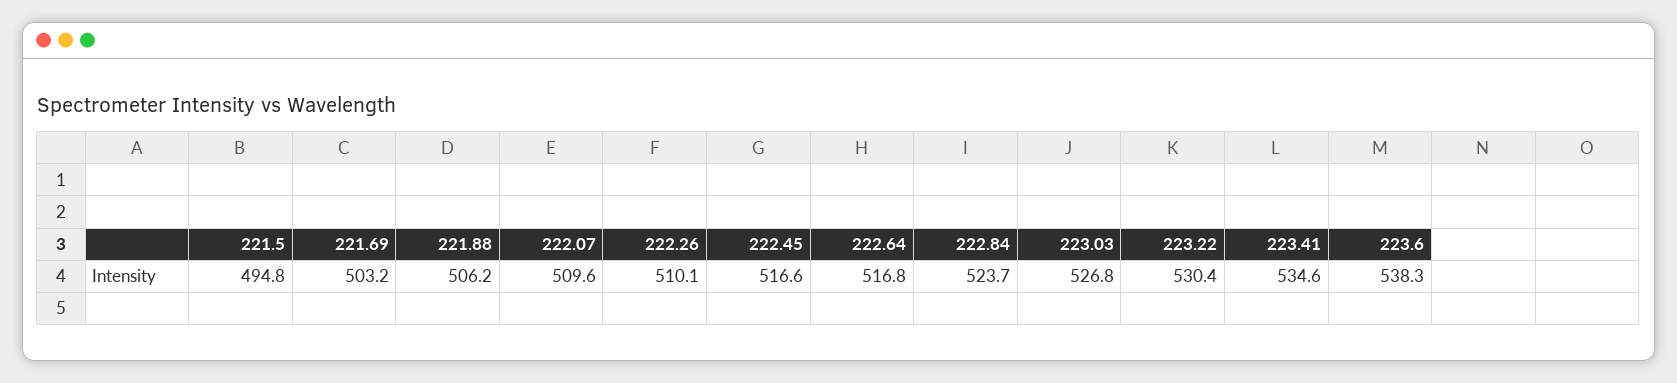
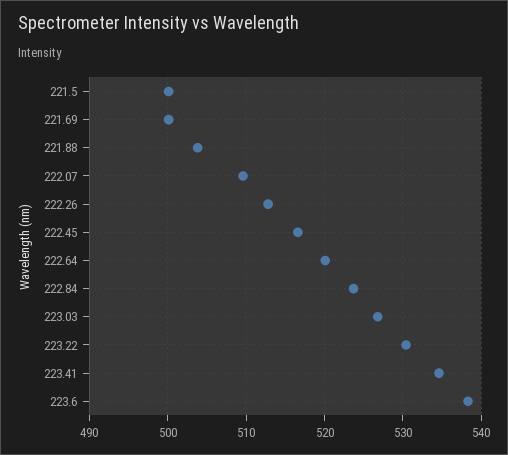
221.5: 494.8 -> 500
221.69: 503.2 -> 500
221.88: 506.2 -> 504
222.26: 510.1 -> 513
222.64: 516.8 -> 520

